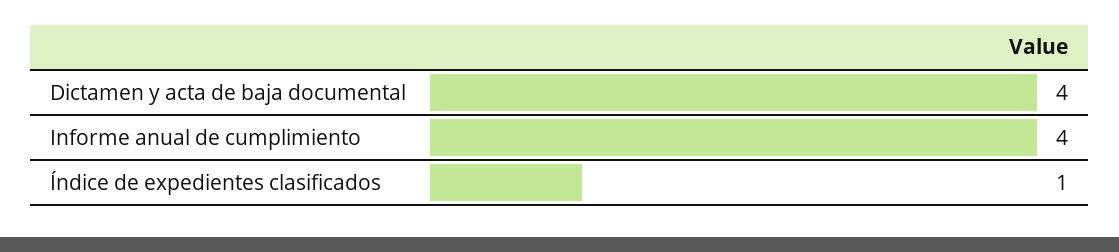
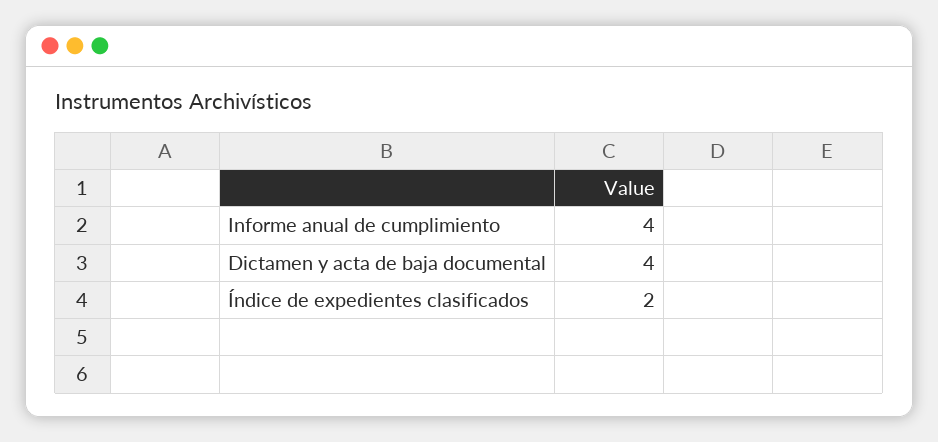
Índice de expedientes clasificados: 1 -> 2

